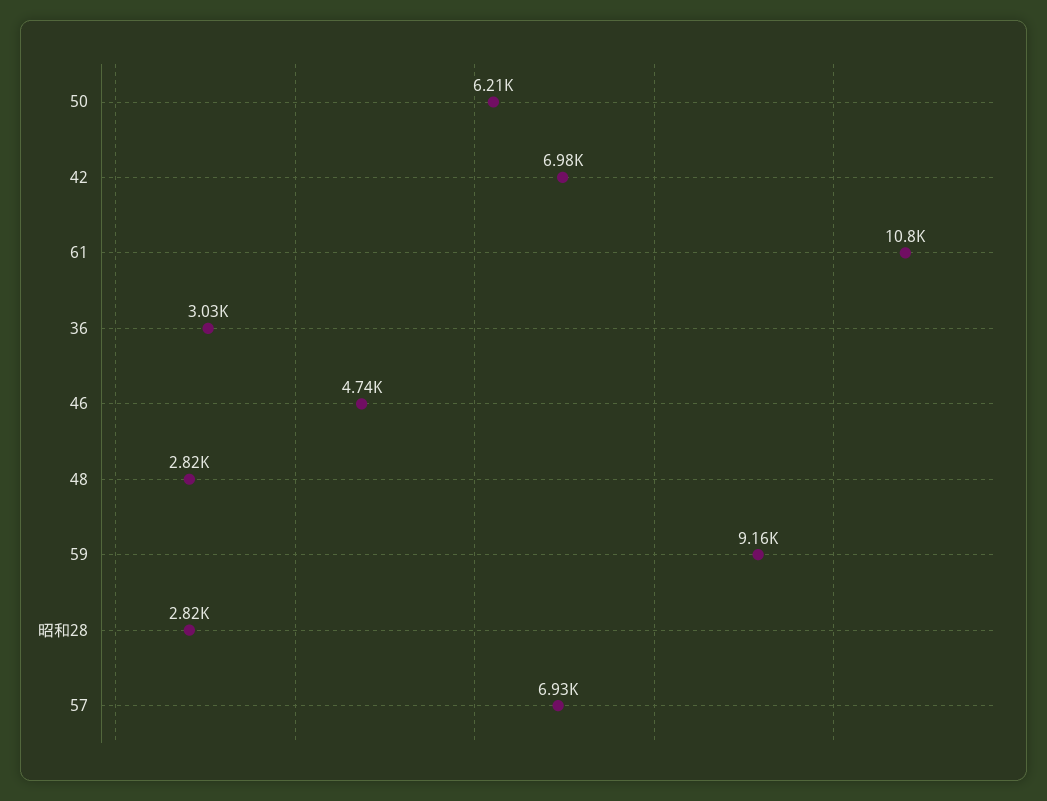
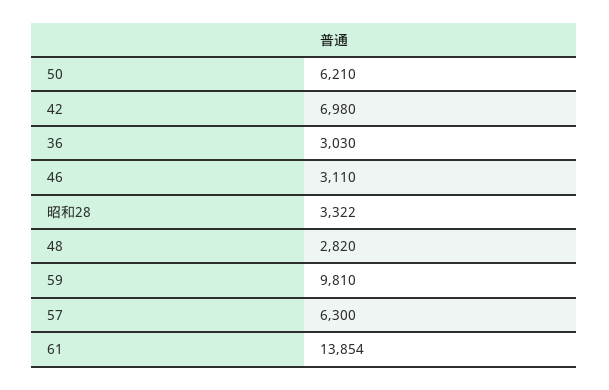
61: 10800 -> 13854
46: 4740 -> 3110
59: 9160 -> 9810
昭和28: 2820 -> 3322
57: 6930 -> 6300

